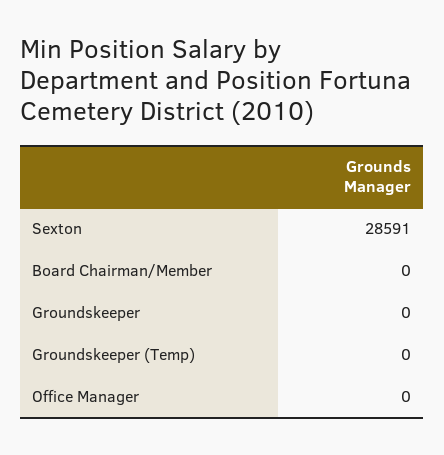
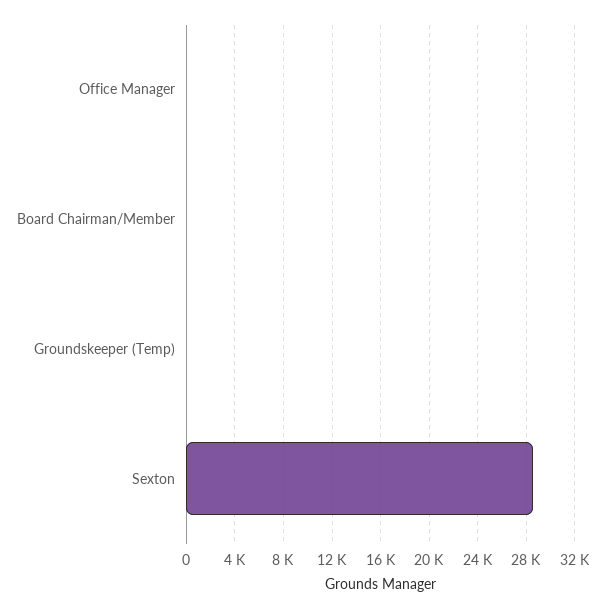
Groundskeeper: 0 -> none

